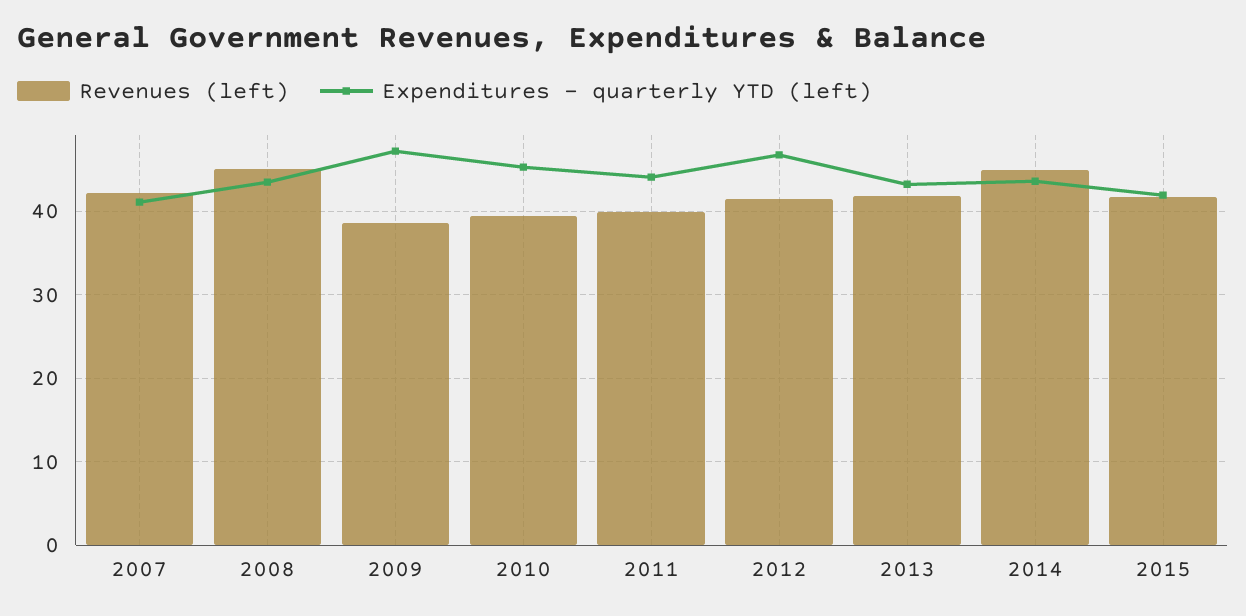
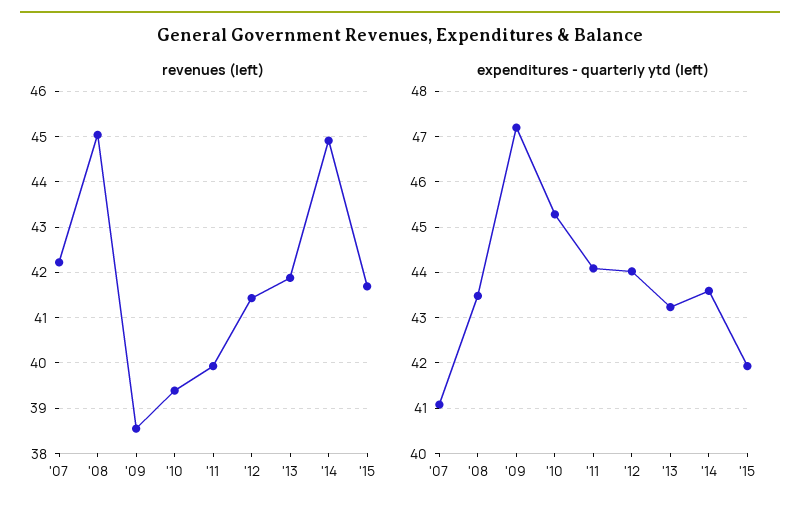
Expenditures - quarterly YTD (left), 2012: 47 -> 44

